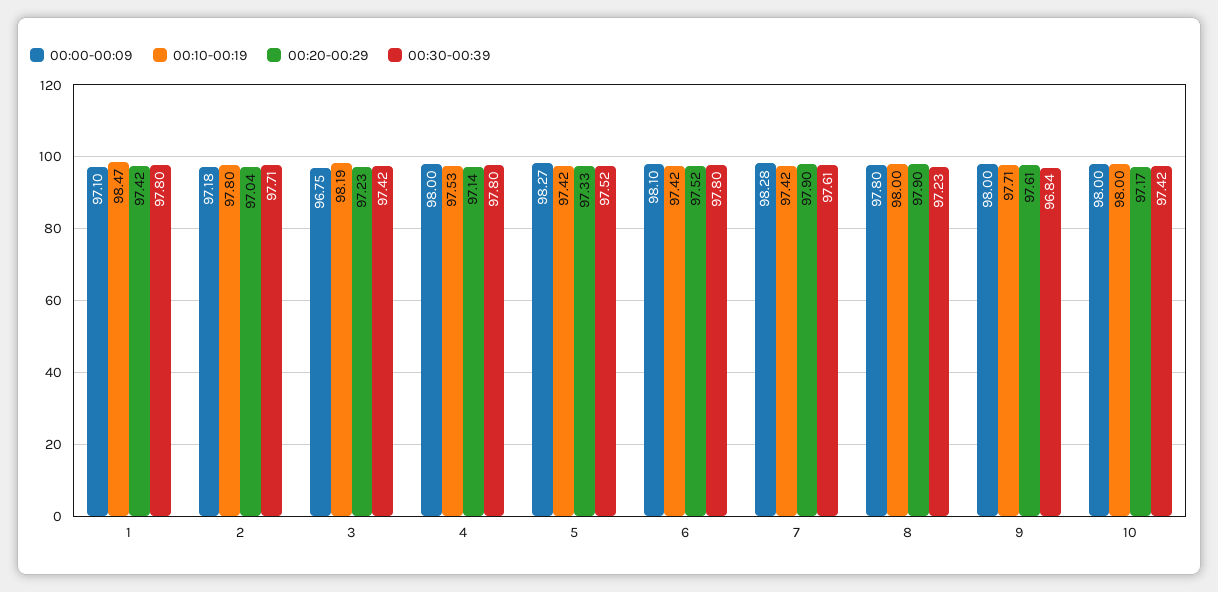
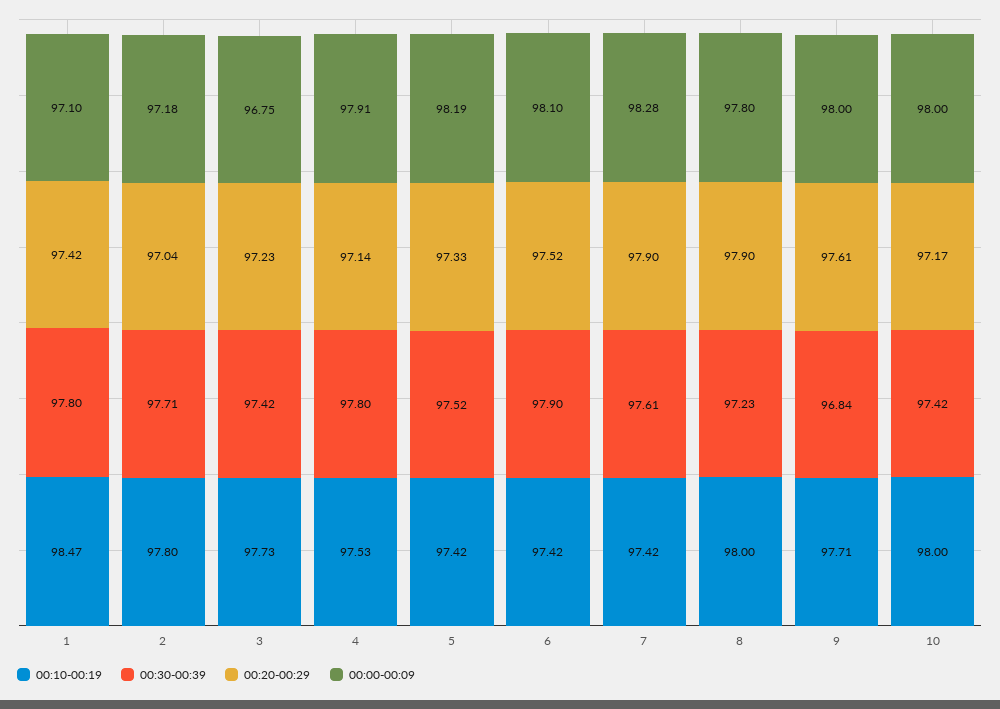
00:10-00:19, 3: 98.19 -> 97.73
00:00-00:09, 4: 98 -> 97.91
00:00-00:09, 5: 98.27 -> 98.19
00:30-00:39, 6: 97.8 -> 97.9

